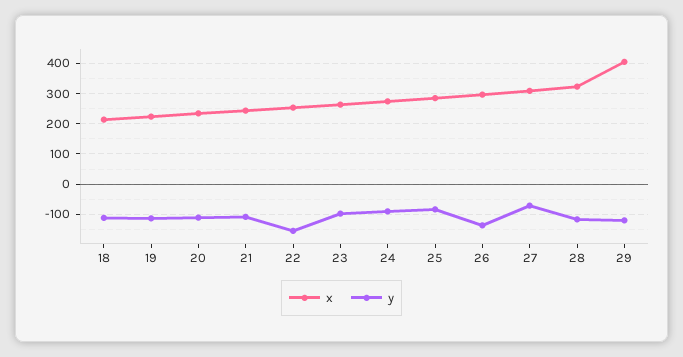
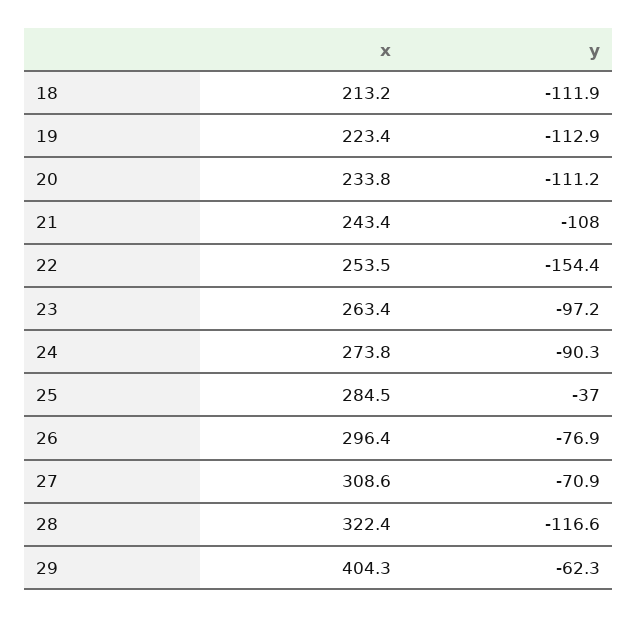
y, 25: -80 -> -37
y, 26: -140 -> -76.9
y, 29: -120 -> -62.3

